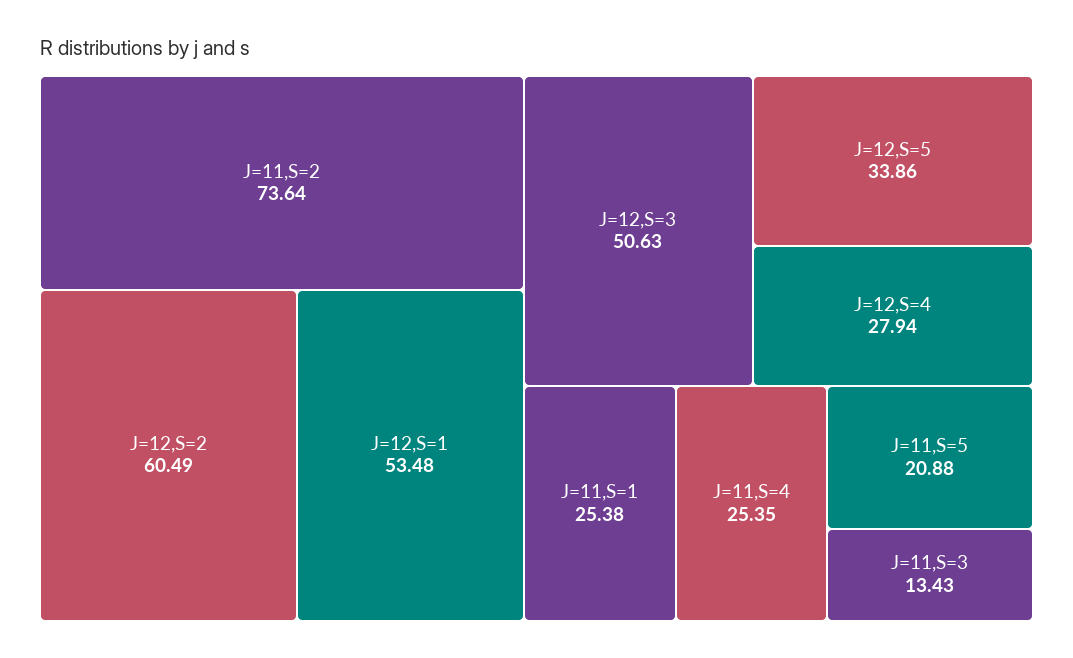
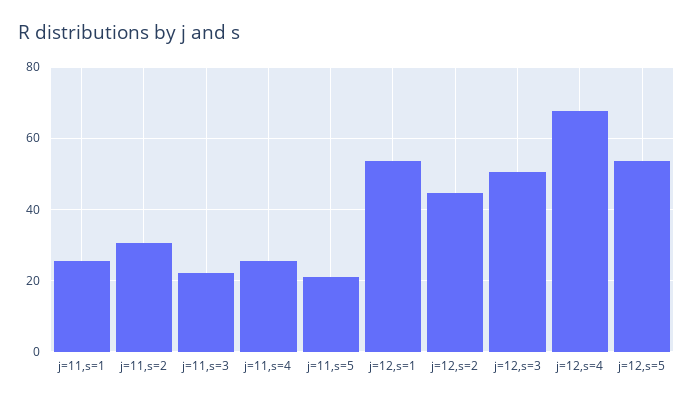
J=11,S=2: 73.64 -> 30
J=12,S=2: 60.49 -> 44
J=12,S=5: 33.86 -> 54
J=12,S=4: 27.94 -> 68
J=11,S=3: 13.43 -> 22

